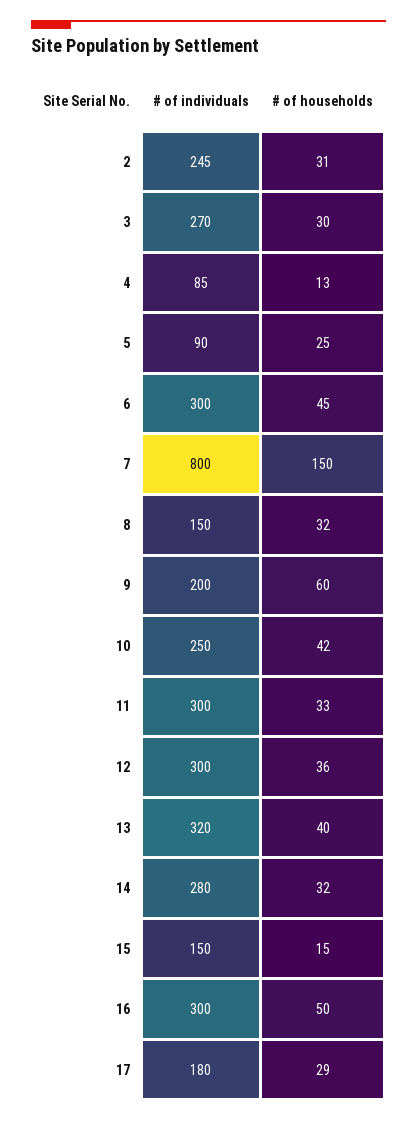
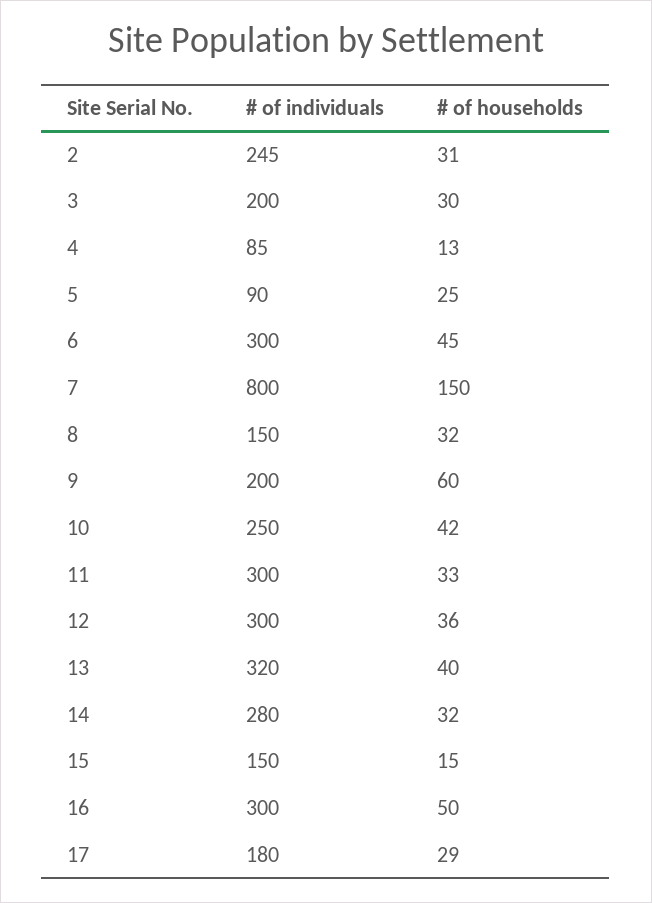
# of individuals, 3: 270 -> 200

